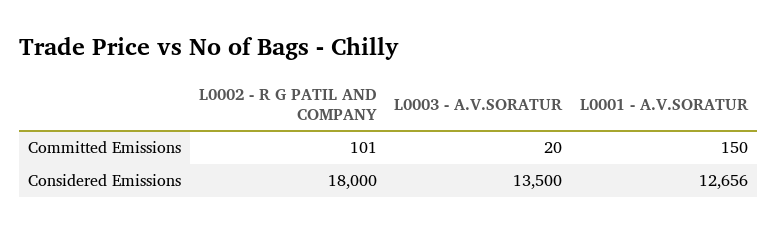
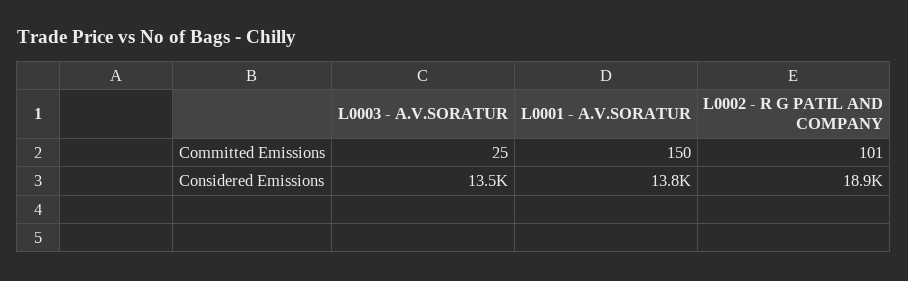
L0003 - A.V.SORATUR, Committed Emissions: 20 -> 25
L0002 - R G PATIL AND COMPANY, Considered Emissions: 18000 -> 18900
L0001 - A.V.SORATUR, Considered Emissions: 12656 -> 13800

